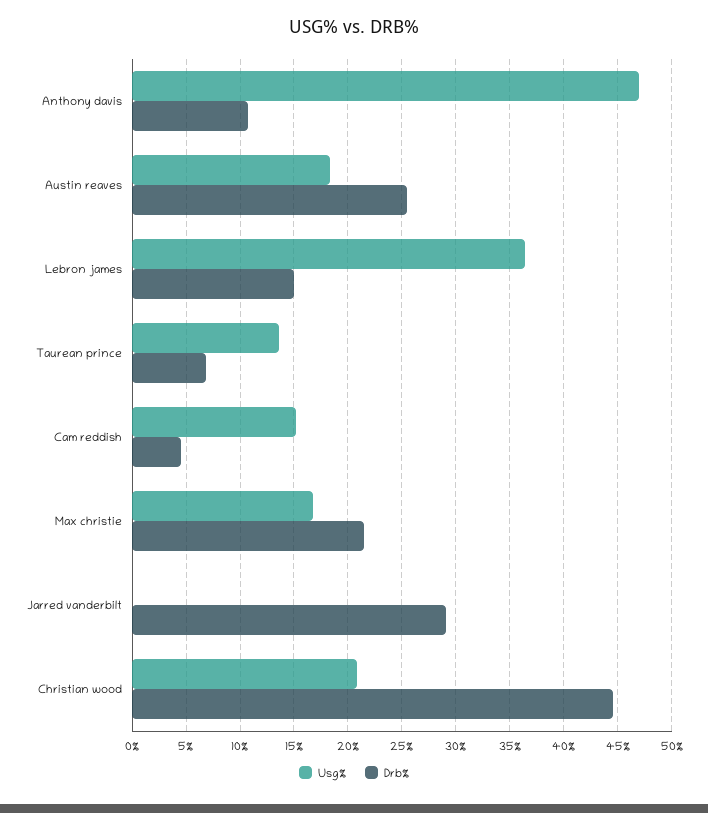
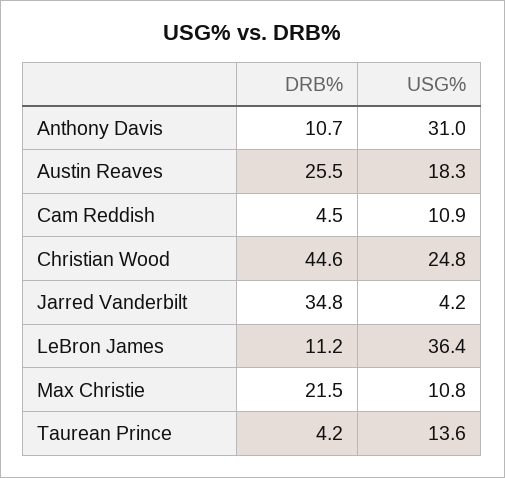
Usg%, Anthony davis: 47 -> 31
Drb%, Lebron james: 15 -> 11.2
Drb%, Taurean prince: 7 -> 4.2
Usg%, Cam reddish: 15 -> 10.9
Usg%, Max christie: 17 -> 10.8
Usg%, Jarred vanderbilt: 0 -> 4.2
Drb%, Jarred vanderbilt: 29 -> 34.8
Usg%, Christian wood: 21 -> 24.8

